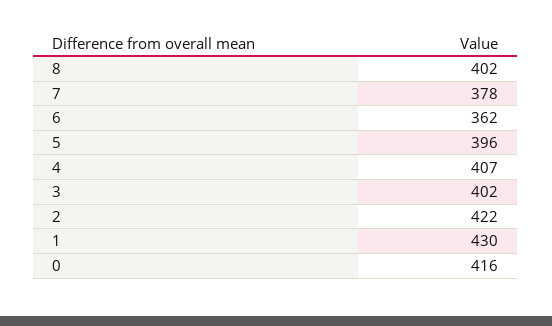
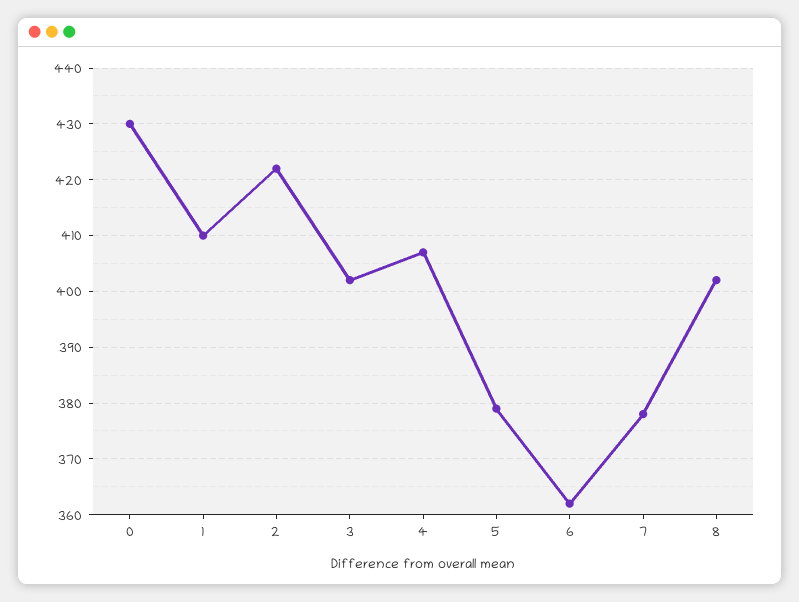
5: 396 -> 380
1: 430 -> 410
0: 416 -> 430

